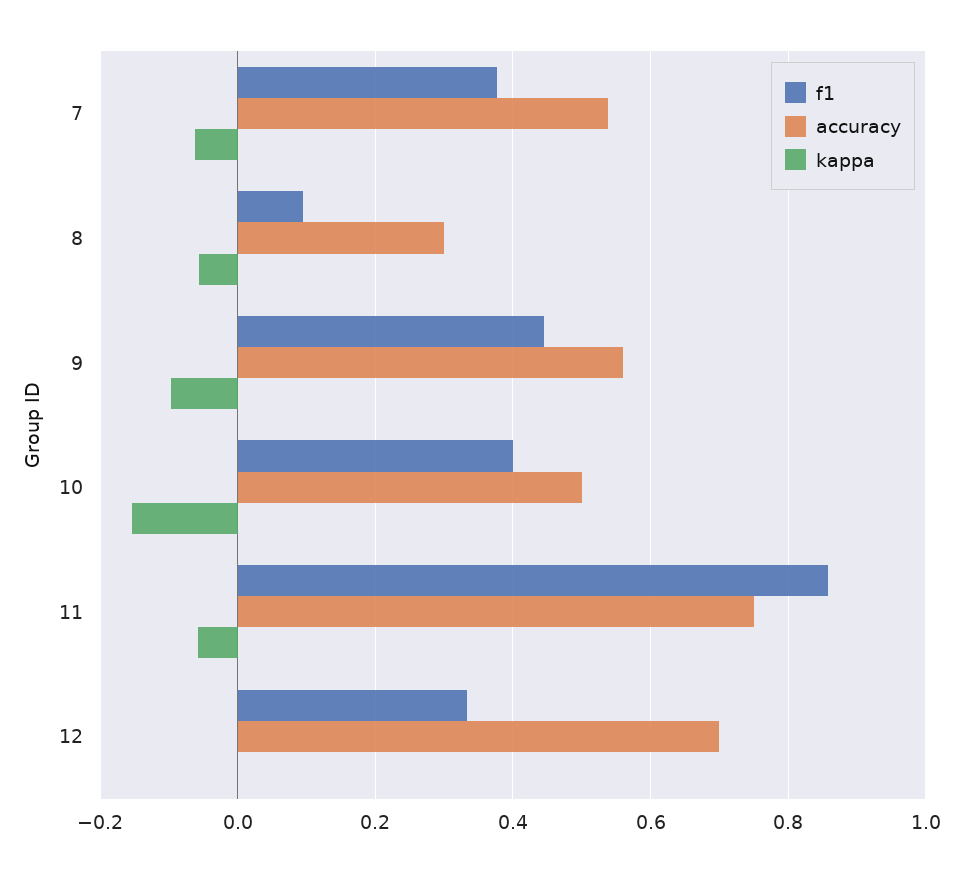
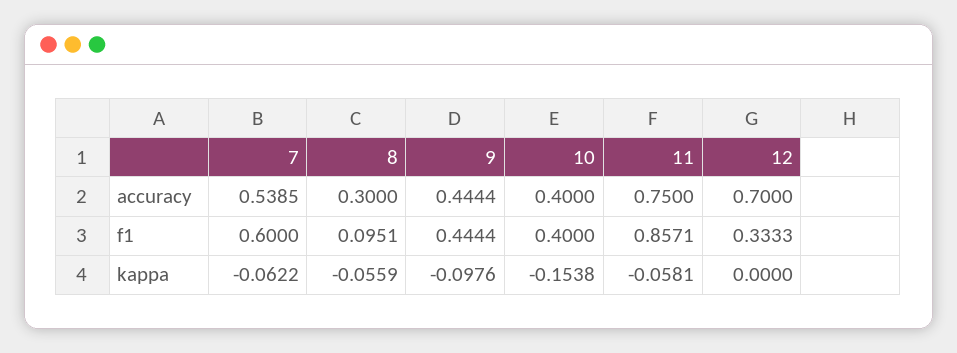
f1, 7: 0.38 -> 0.6
accuracy, 9: 0.56 -> 0.4444
accuracy, 10: 0.5 -> 0.4

